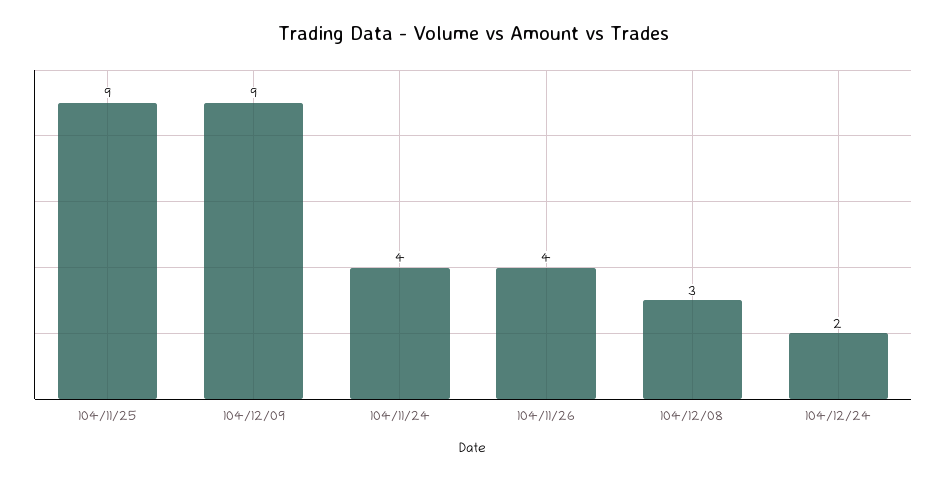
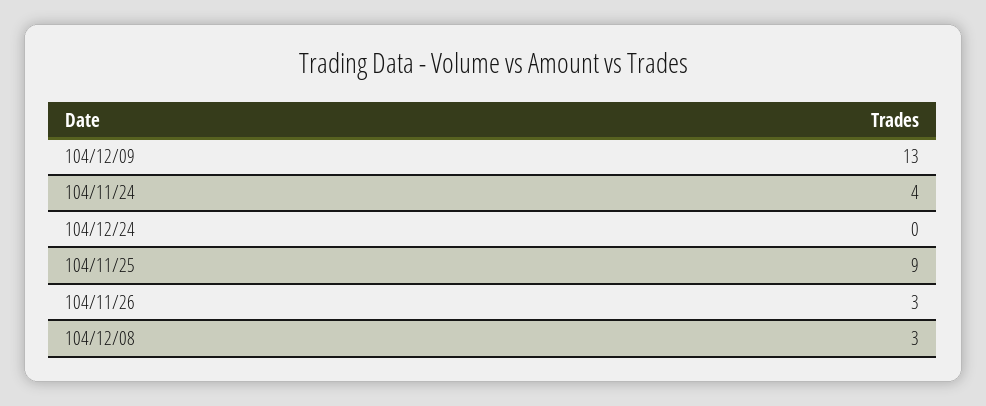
104/12/09: 9 -> 13
104/11/26: 4 -> 3
104/12/24: 2 -> 0

